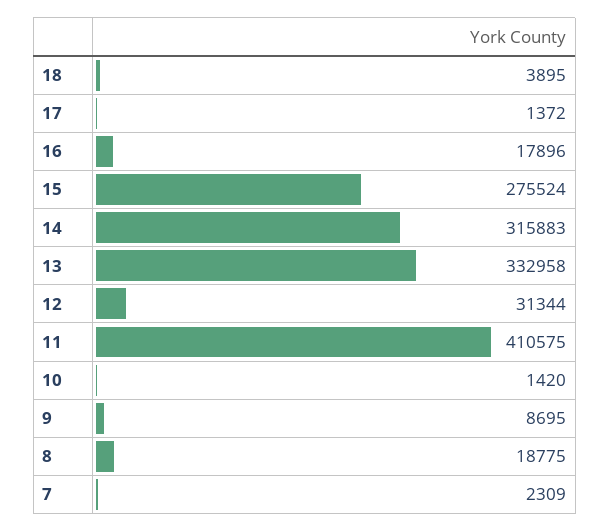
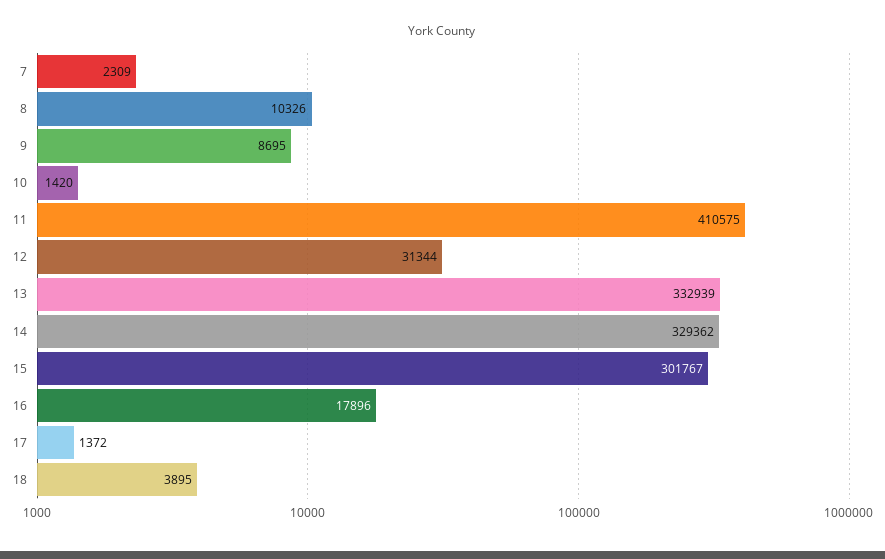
15: 275524 -> 301767
14: 315883 -> 329362
13: 332958 -> 332939
8: 18775 -> 10326

